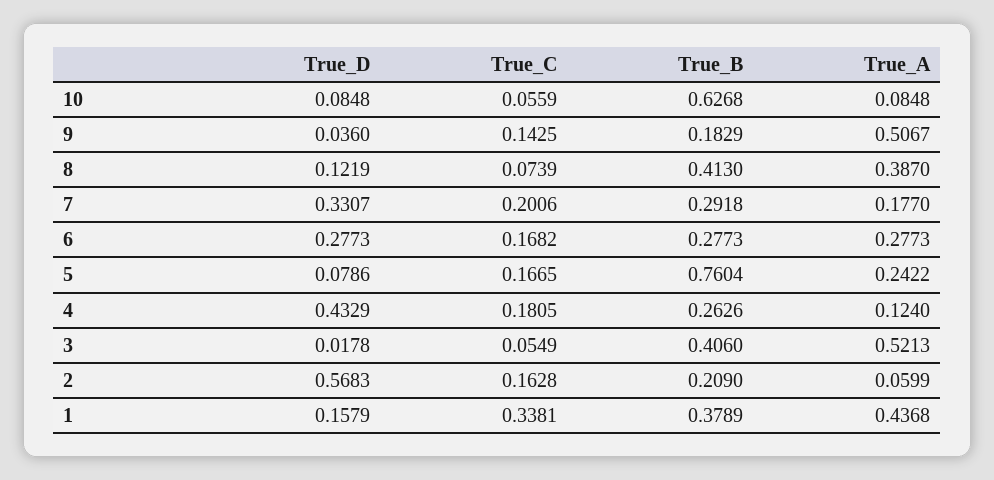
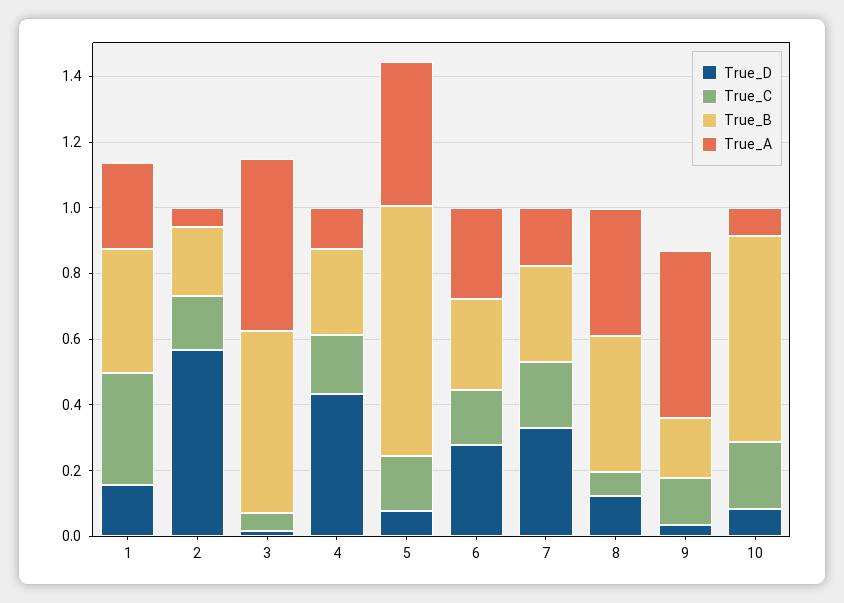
True_C, 10: 0.0559 -> 0.2
True_A, 5: 0.2422 -> 0.45
True_B, 3: 0.406 -> 0.55
True_A, 1: 0.4368 -> 0.25

